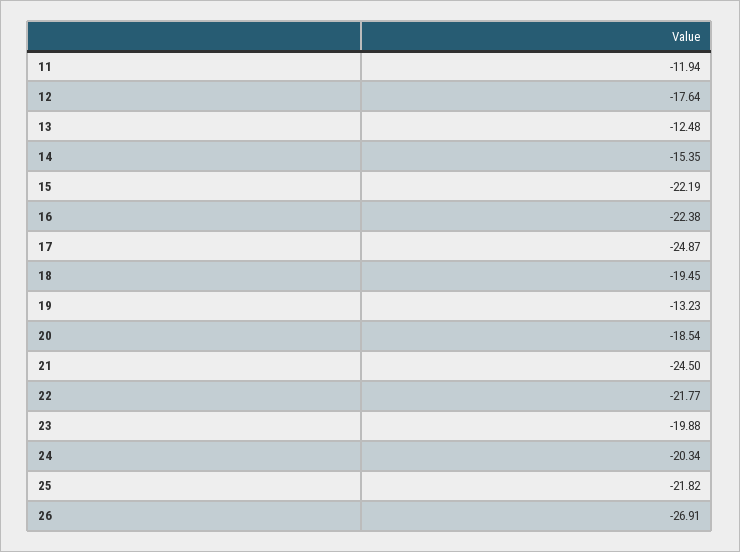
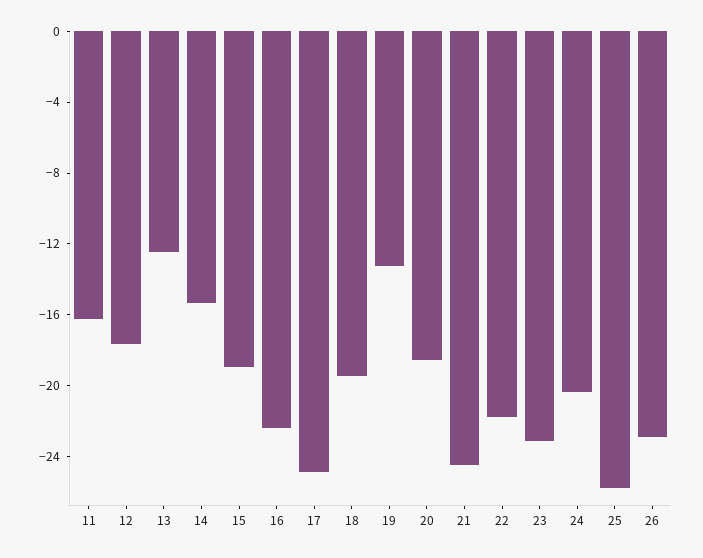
11: -11.94 -> -16
15: -22.19 -> -19
23: -19.88 -> -23
25: -21.82 -> -26
26: -26.91 -> -23

